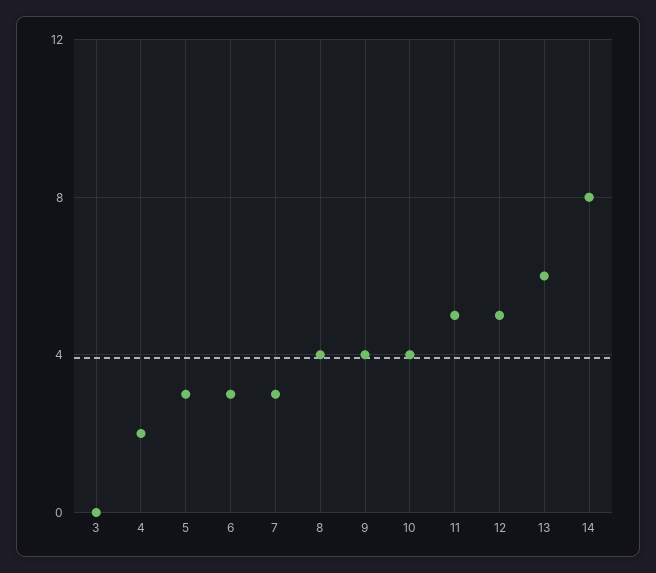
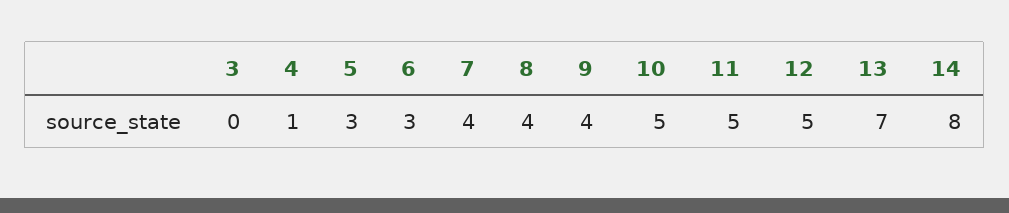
4: 2 -> 1
7: 3 -> 4
10: 4 -> 5
13: 6 -> 7

